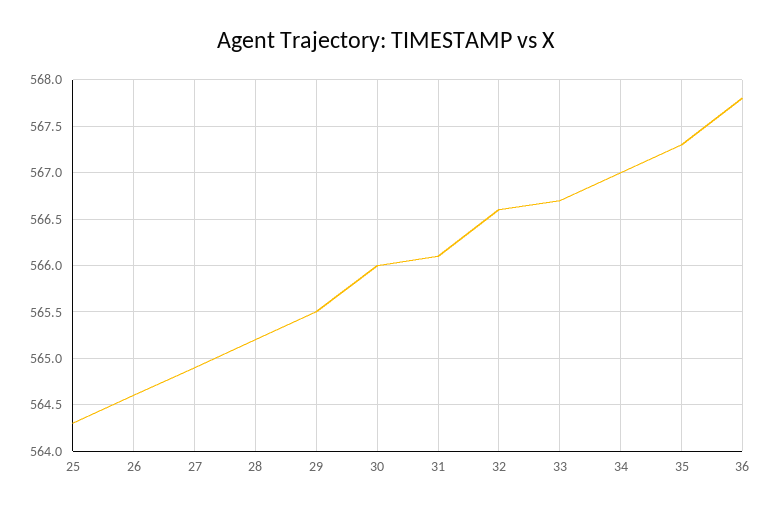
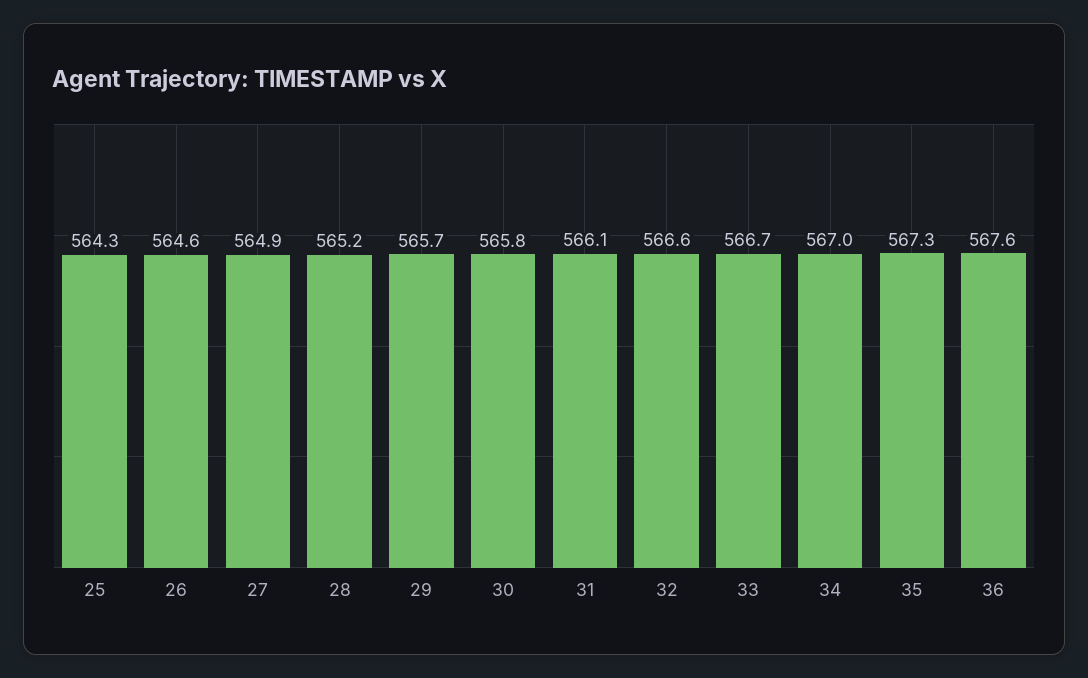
29: 565.5 -> 565.7
30: 566 -> 565.8
36: 567.8 -> 567.6

